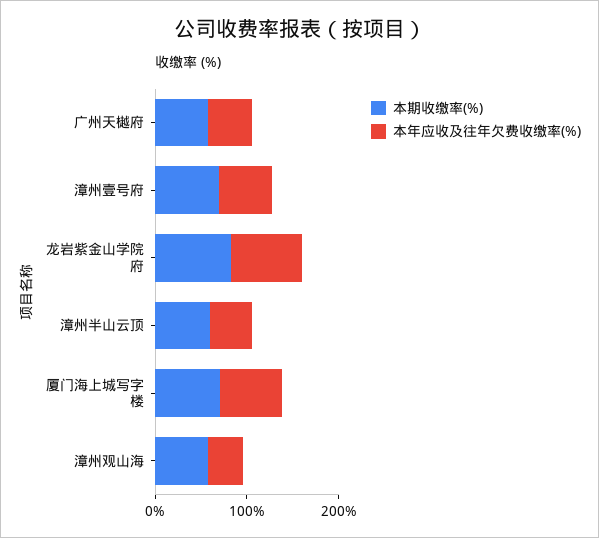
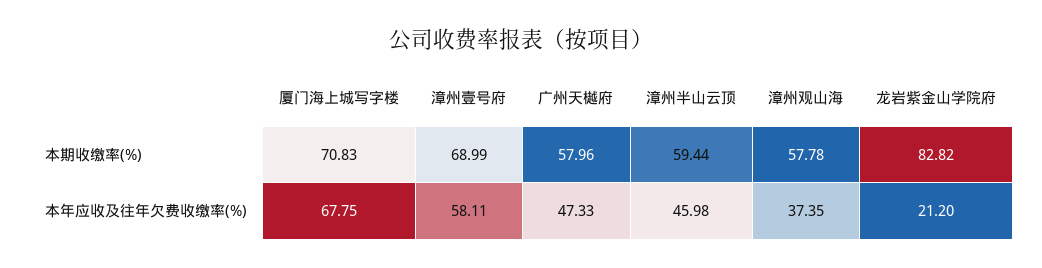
本年应收及往年欠费收缴率(%), 龙岩紫金山学院府: 80 -> 21.2

